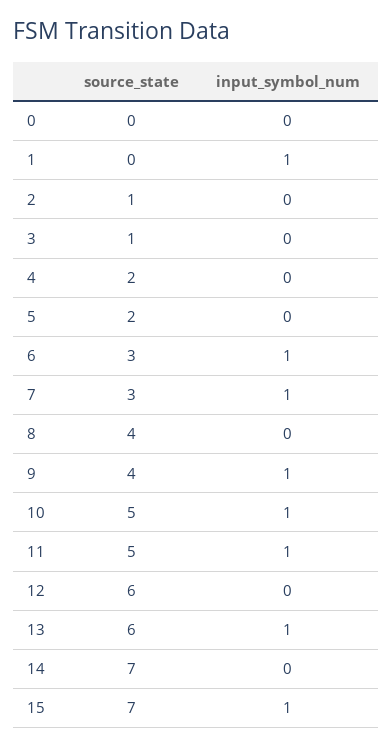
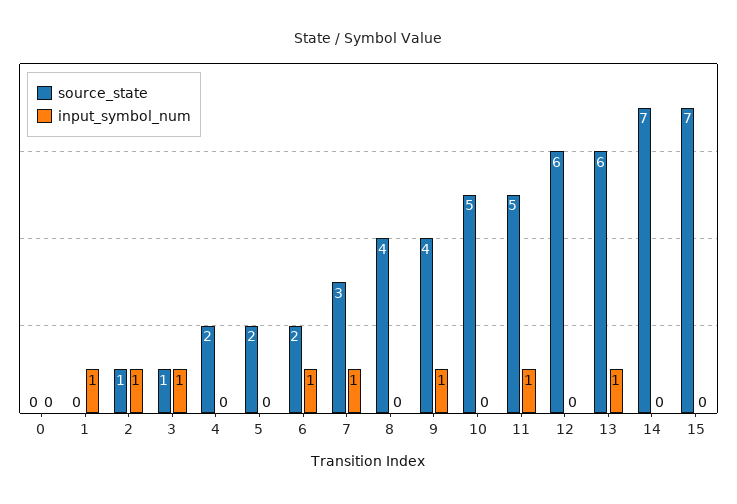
input_symbol_num, 2: 0 -> 1
input_symbol_num, 3: 0 -> 1
source_state, 6: 3 -> 2
input_symbol_num, 10: 1 -> 0
input_symbol_num, 15: 1 -> 0

